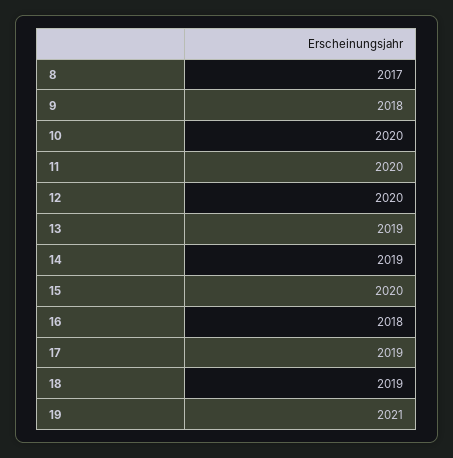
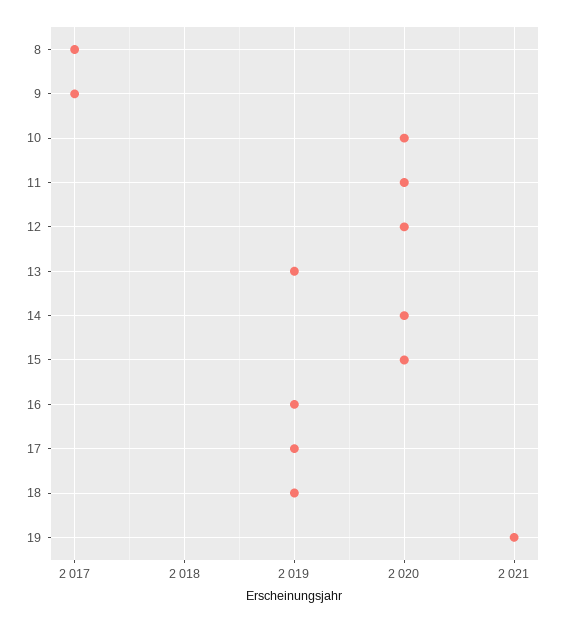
9: 2018 -> 2017
14: 2019 -> 2020
16: 2018 -> 2019

